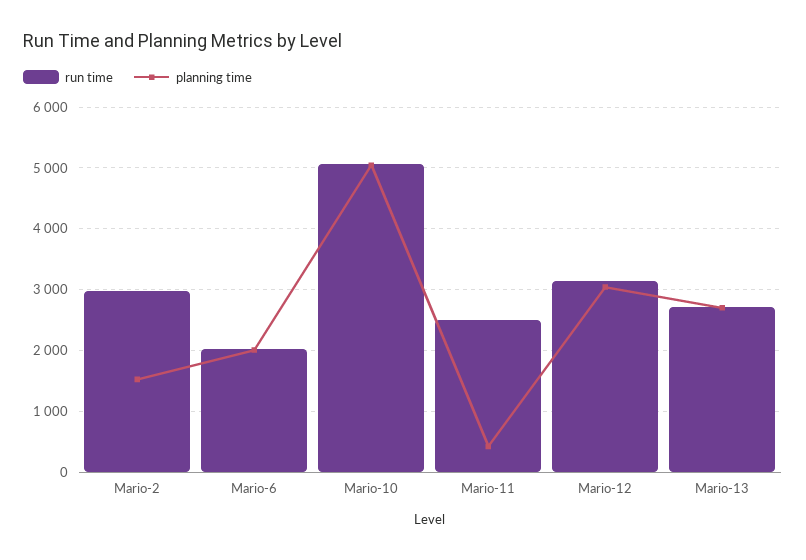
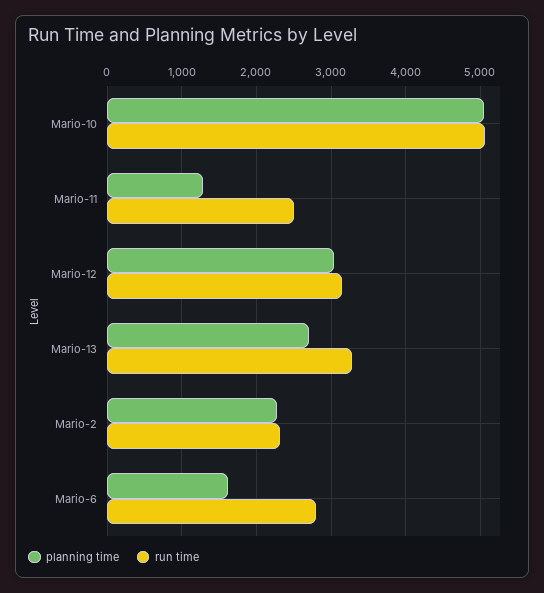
run time, Mario-2: 3000 -> 2300
planning time, Mario-2: 1500 -> 2300
run time, Mario-6: 2000 -> 2800
planning time, Mario-6: 2000 -> 1600
planning time, Mario-11: 400 -> 1300
run time, Mario-13: 2700 -> 3300

